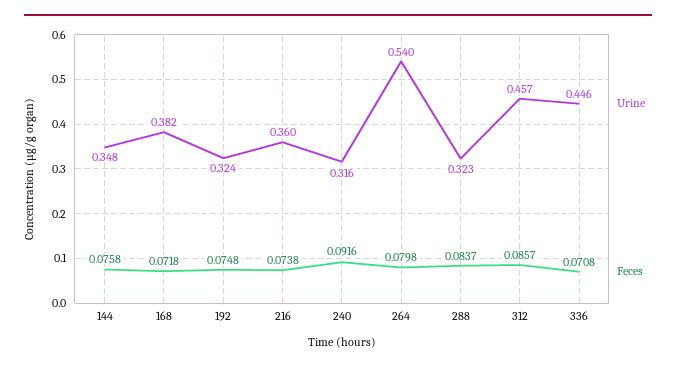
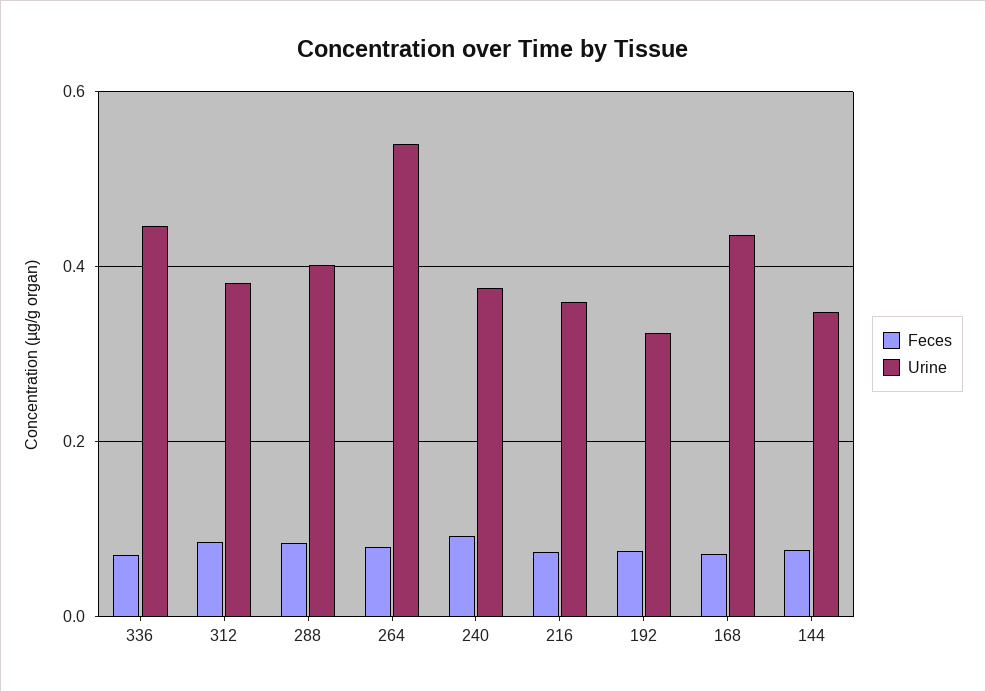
Urine, 168: 0.382 -> 0.44
Urine, 240: 0.316 -> 0.38
Urine, 288: 0.323 -> 0.4
Urine, 312: 0.457 -> 0.38

